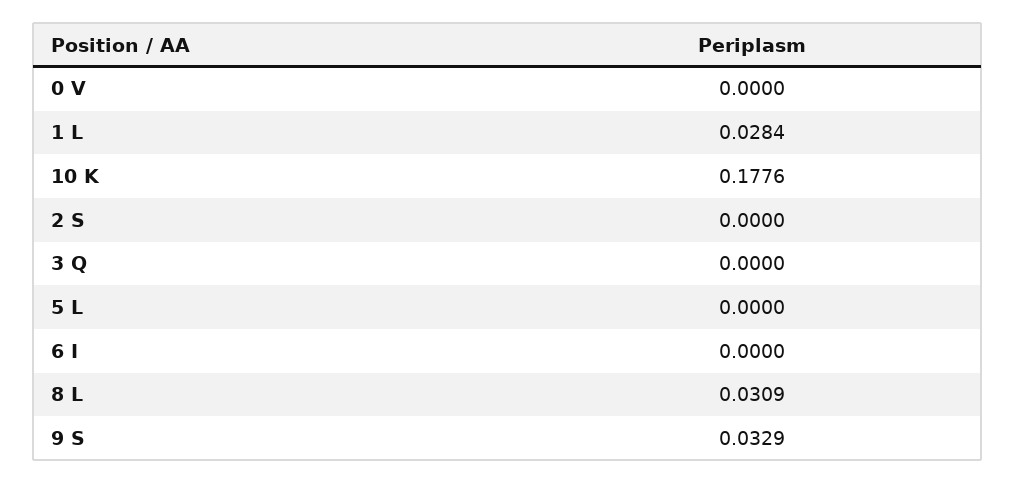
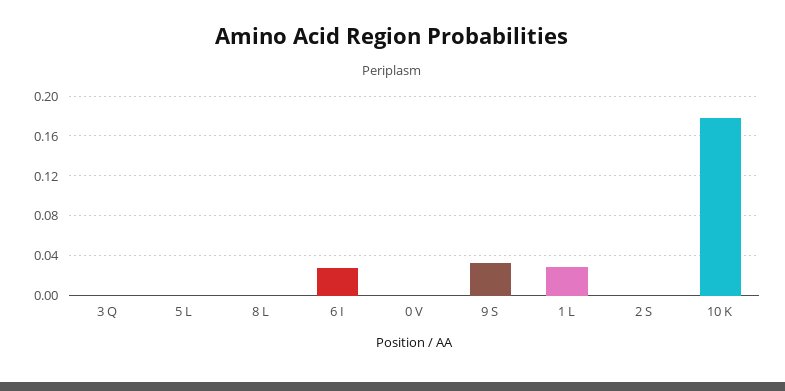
6 I: 0 -> 0.03
8 L: 0.0309 -> 0

